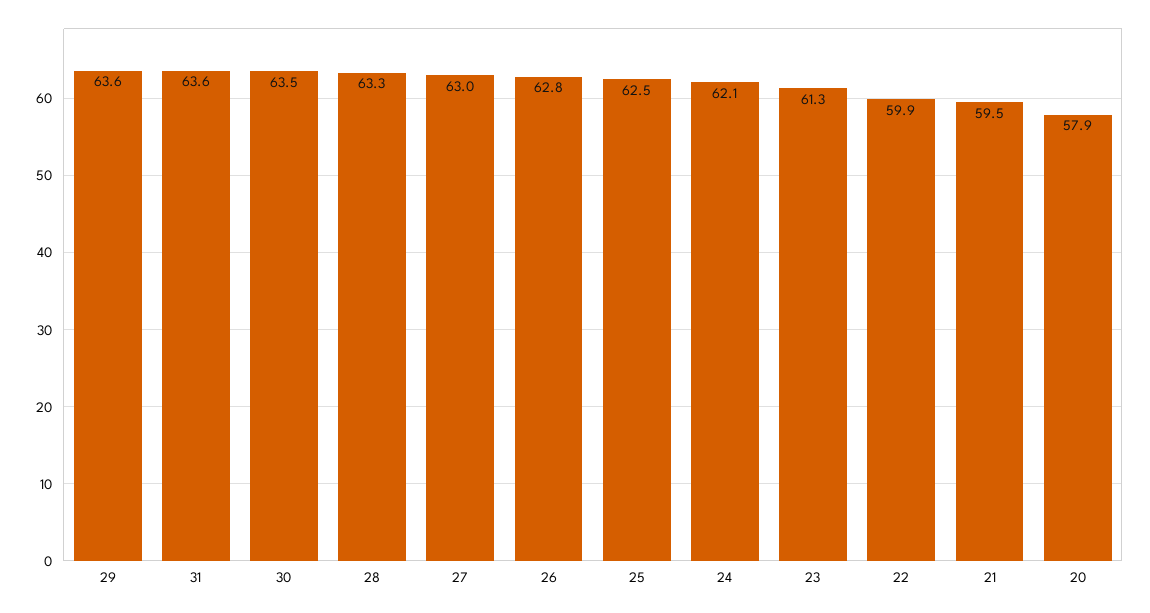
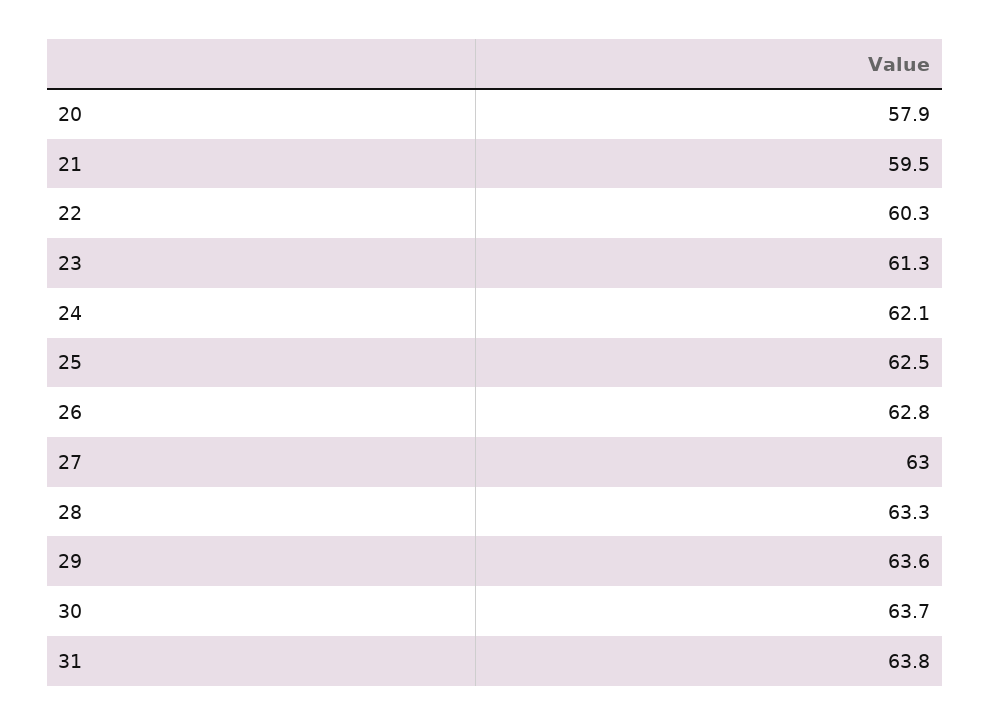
31: 63.6 -> 63.8
30: 63.5 -> 63.7
22: 59.9 -> 60.3

